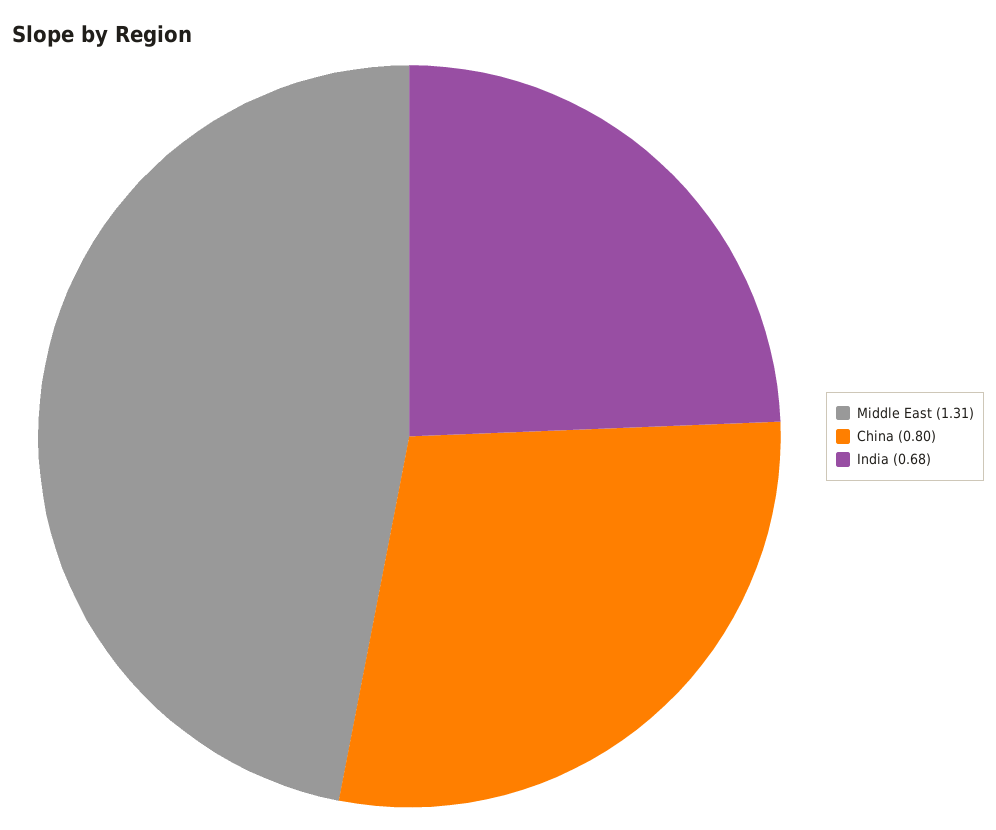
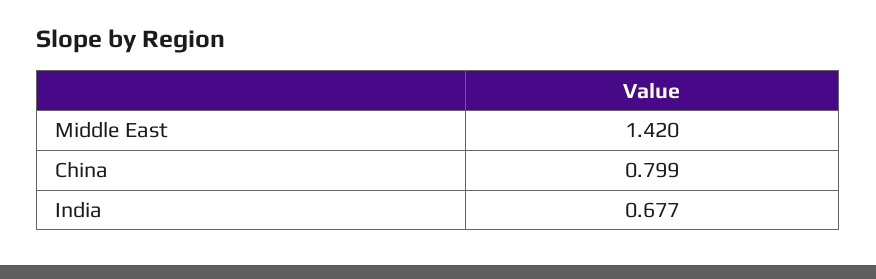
Middle East: 1.31 -> 1.42

